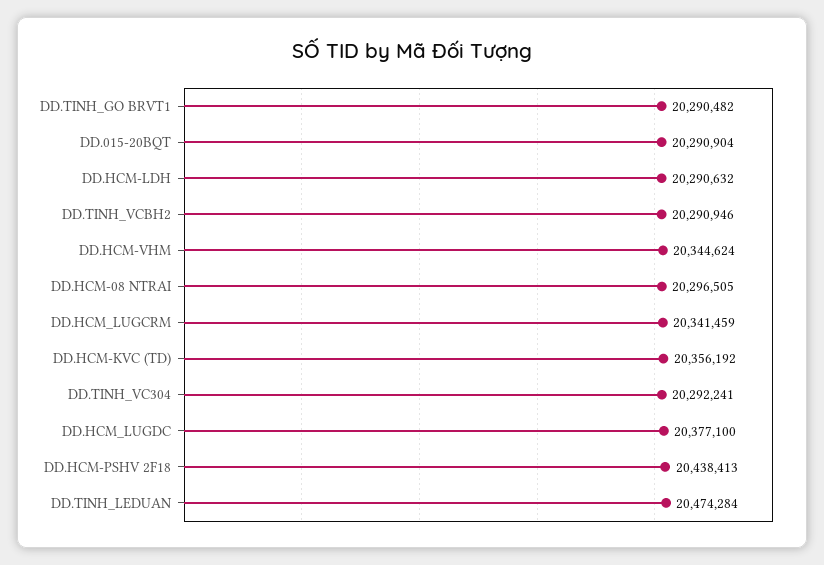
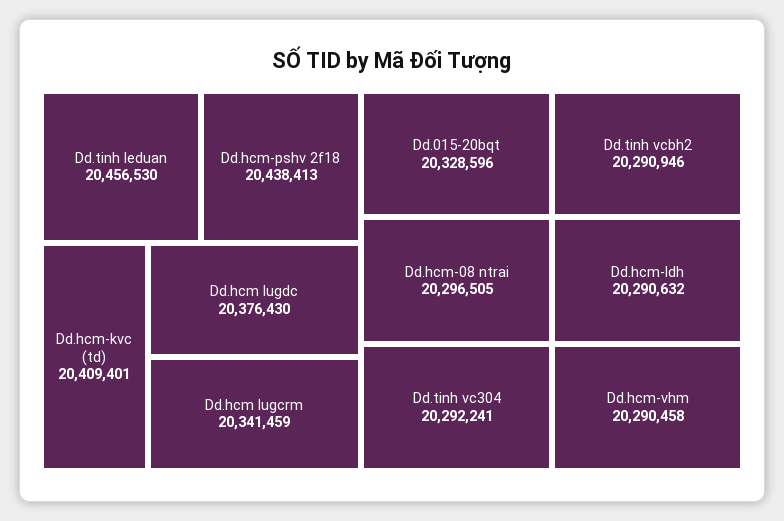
DD.TINH_GO BRVT1: 20290482 -> none
DD.015-20BQT: 20290904 -> 20328596
DD.HCM-VHM: 20344624 -> 20290458
DD.HCM-KVC (TD): 20356192 -> 20409401
DD.HCM_LUGDC: 20377100 -> 20376430
DD.TINH_LEDUAN: 20474284 -> 20456530

